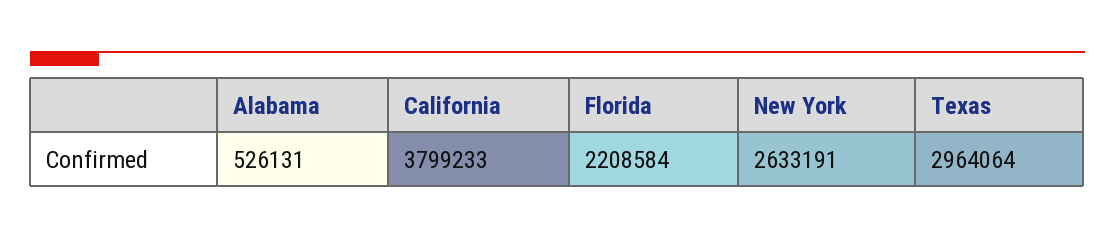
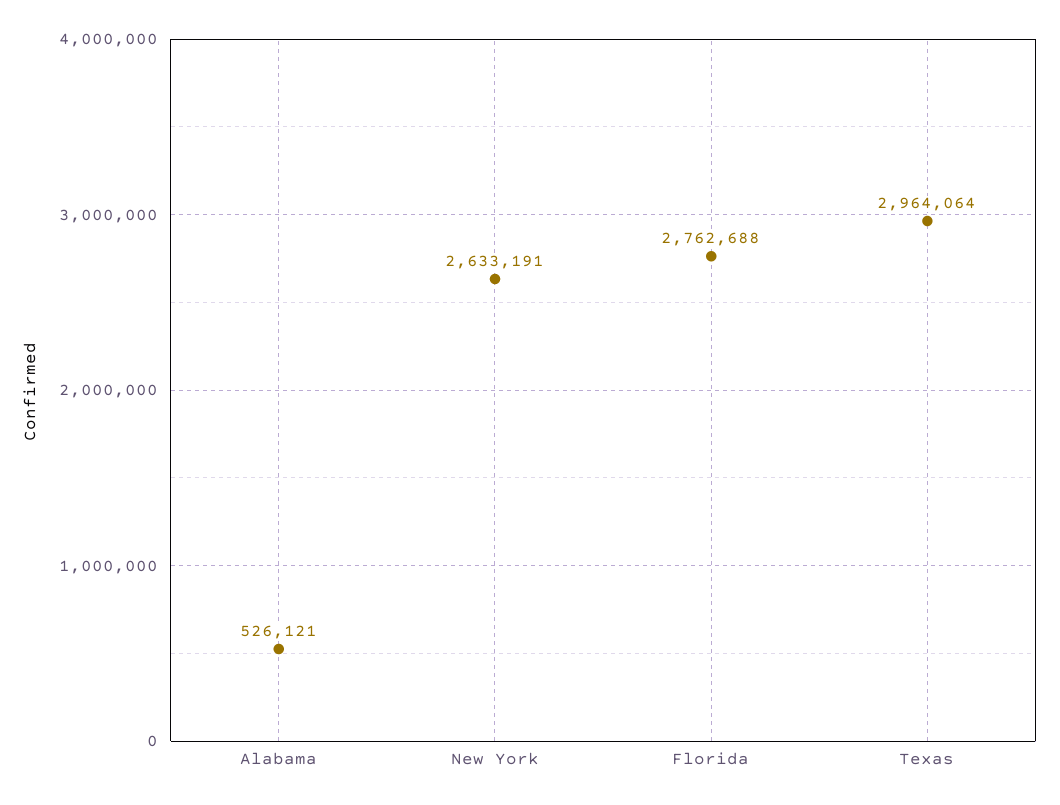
Alabama: 526131 -> 526121
California: 3799233 -> none
Florida: 2208584 -> 2762688

